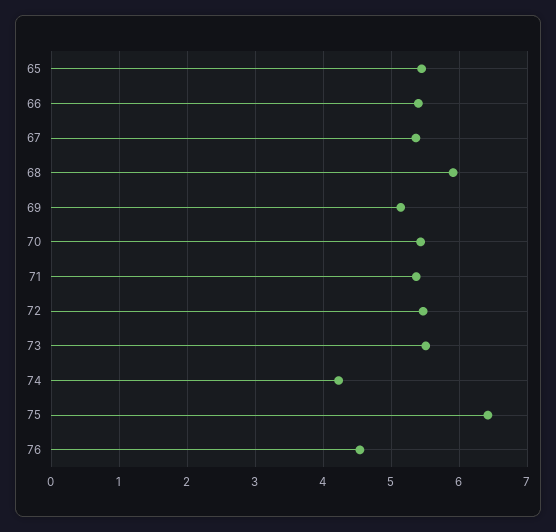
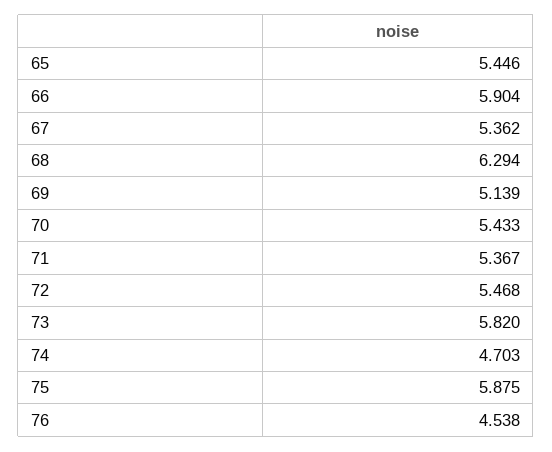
66: 5.4 -> 5.904
68: 5.9 -> 6.294
73: 5.5 -> 5.82
74: 4.2 -> 4.703
75: 6.4 -> 5.875

